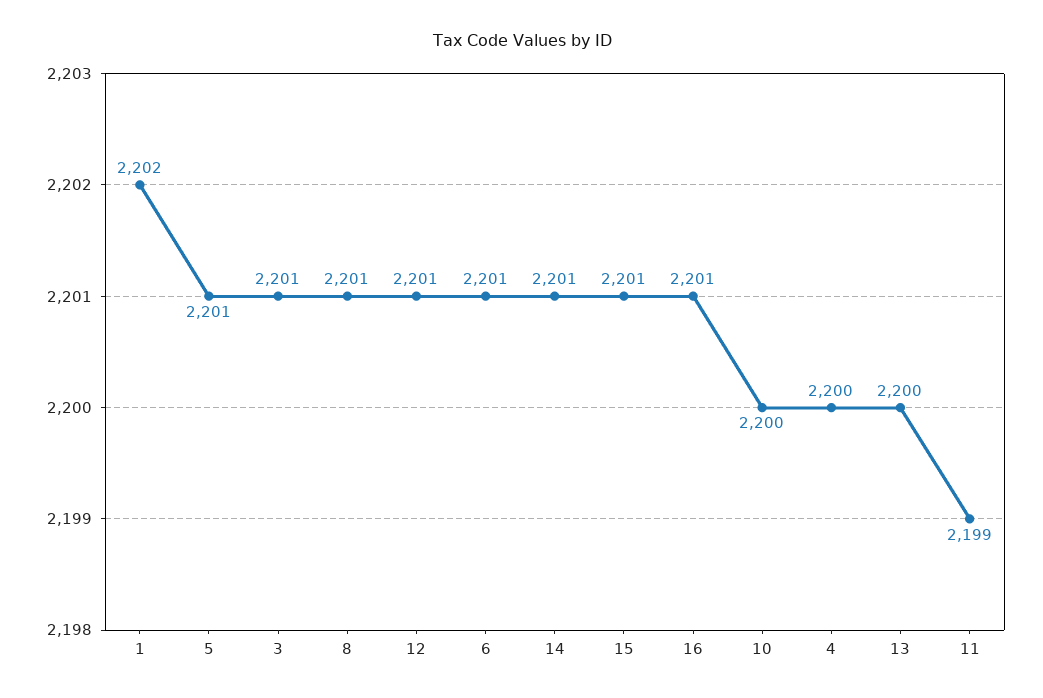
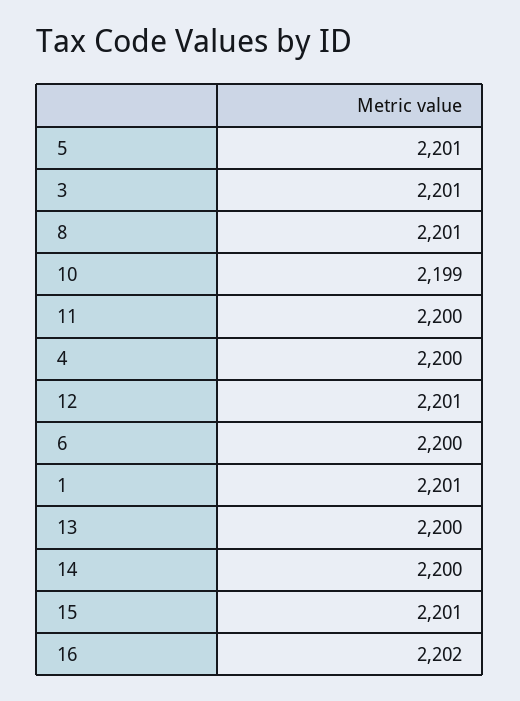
1: 2202 -> 2201
6: 2201 -> 2200
14: 2201 -> 2200
16: 2201 -> 2202
10: 2200 -> 2199
11: 2199 -> 2200

